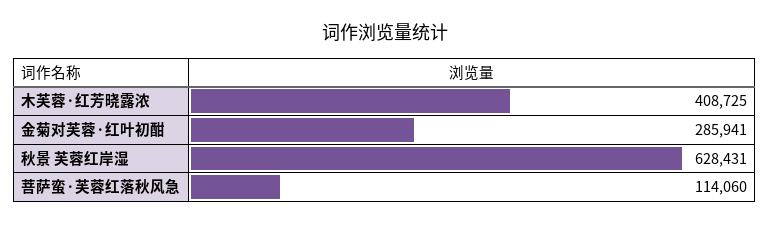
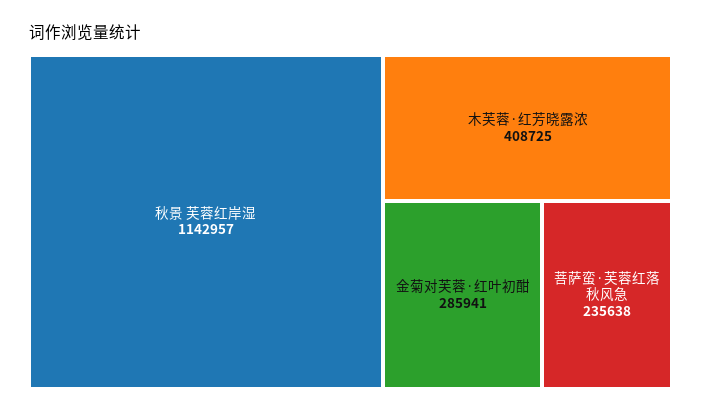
秋景 芙蓉红岸湿: 628431 -> 1142957
菩萨蛮·芙蓉红落秋风急: 114060 -> 235638

